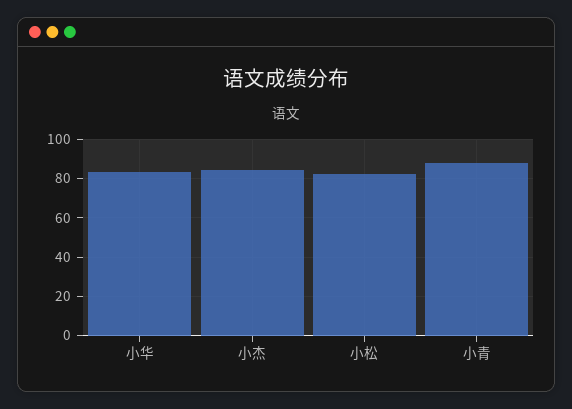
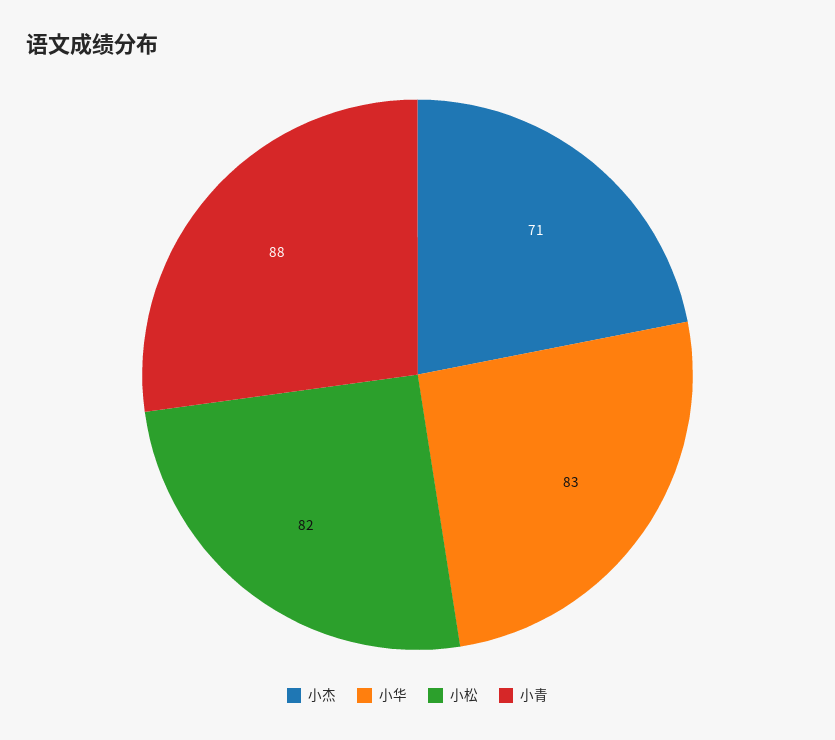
小杰: 85 -> 71

